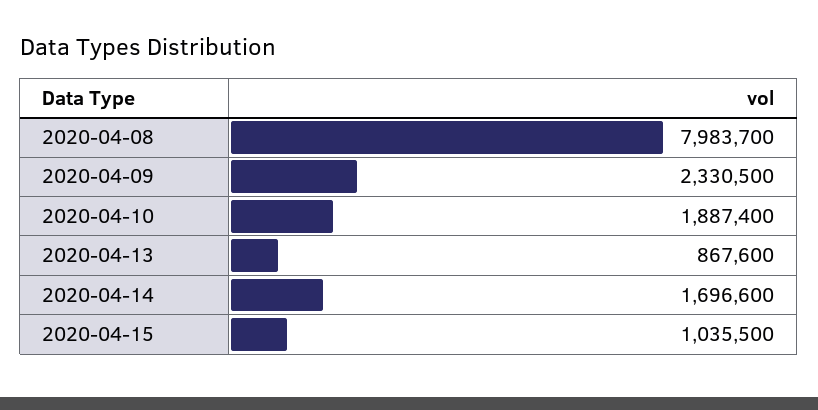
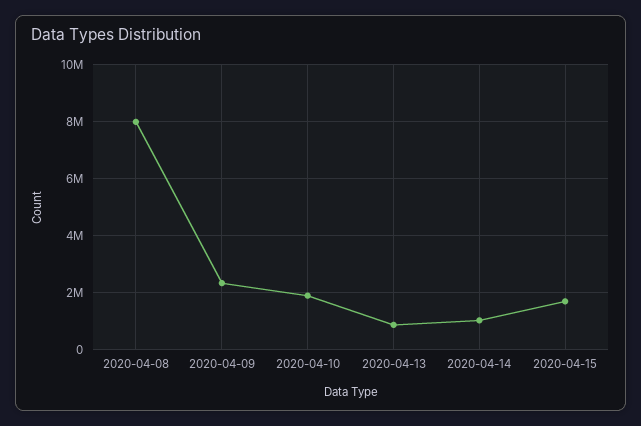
2020-04-14: 1696600 -> 1000000
2020-04-15: 1035500 -> 1750000

